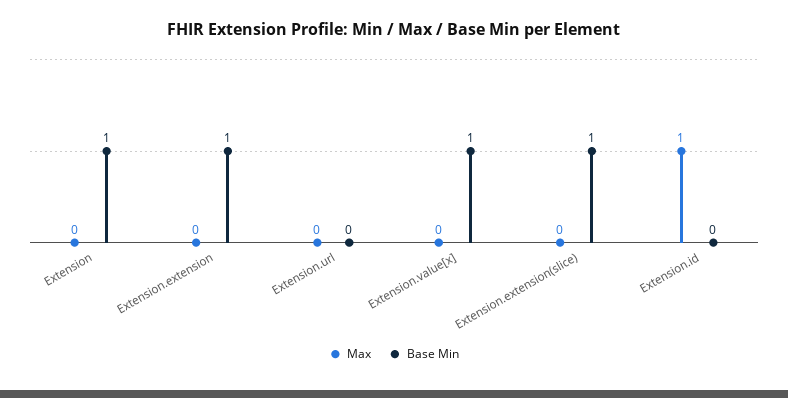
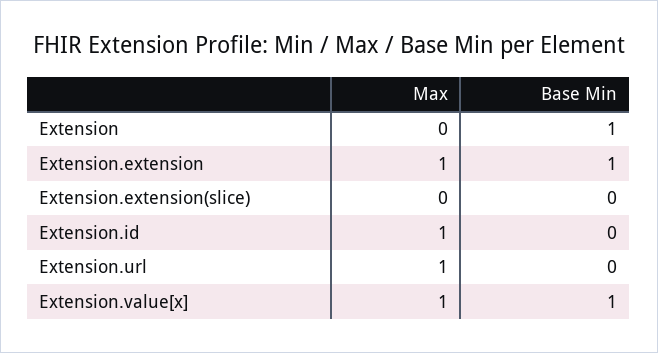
Max, Extension.extension: 0 -> 1
Max, Extension.url: 0 -> 1
Max, Extension.value[x]: 0 -> 1
Base Min, Extension.extension(slice): 1 -> 0

